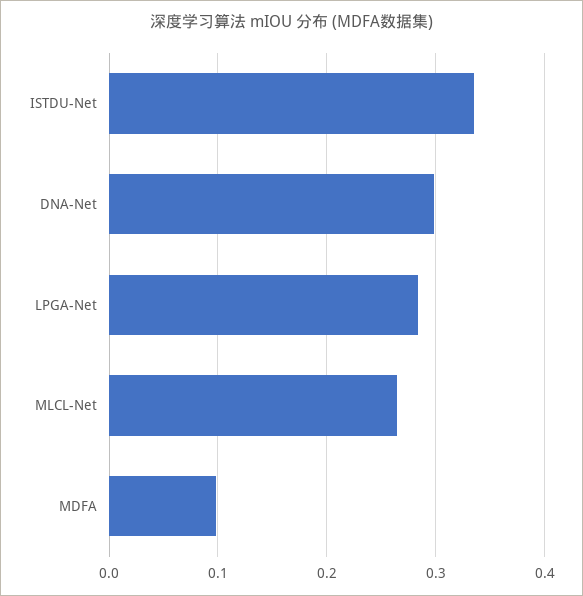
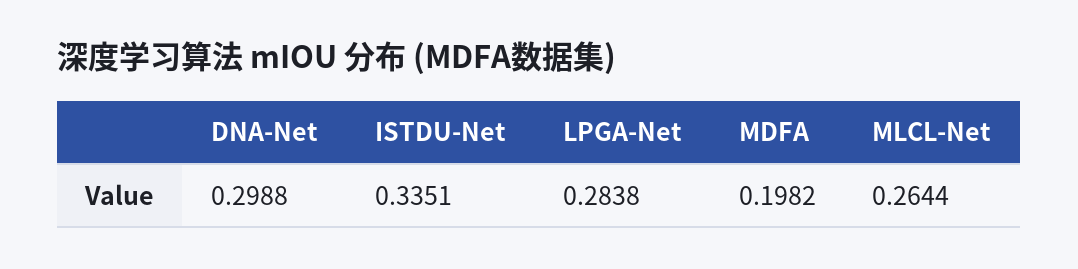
MDFA: 0.1 -> 0.1982

